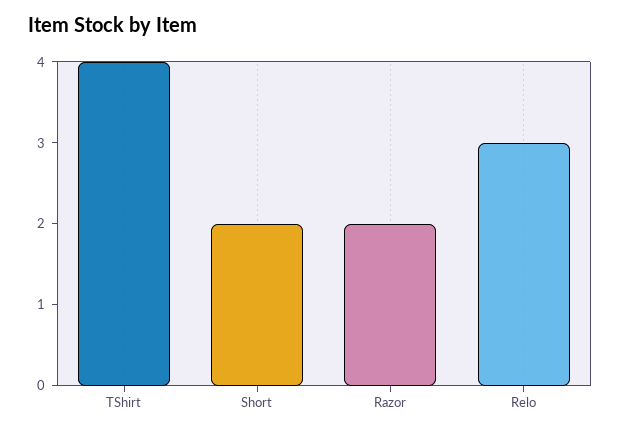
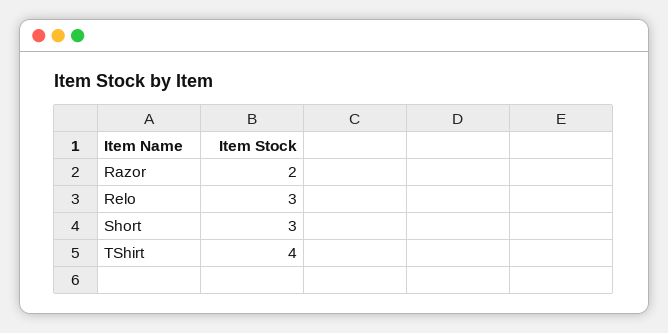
Short: 2 -> 3

